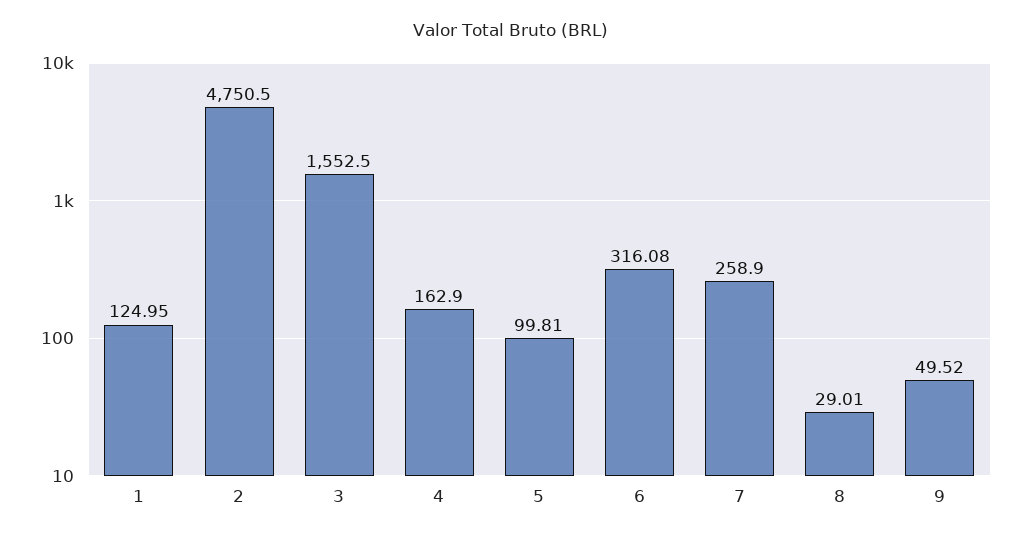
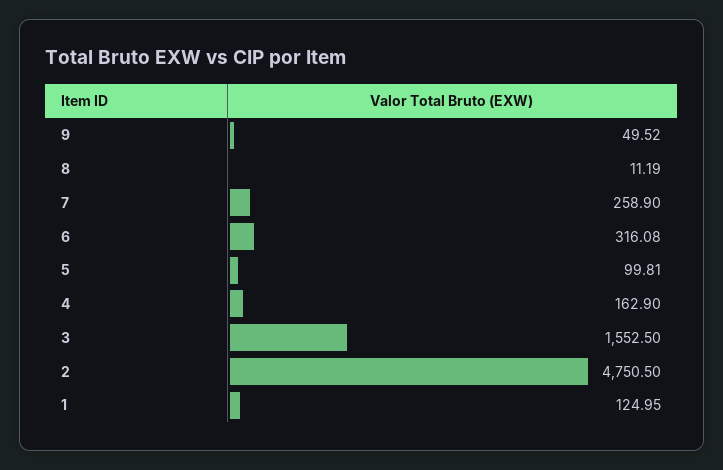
8: 29.01 -> 11.19

